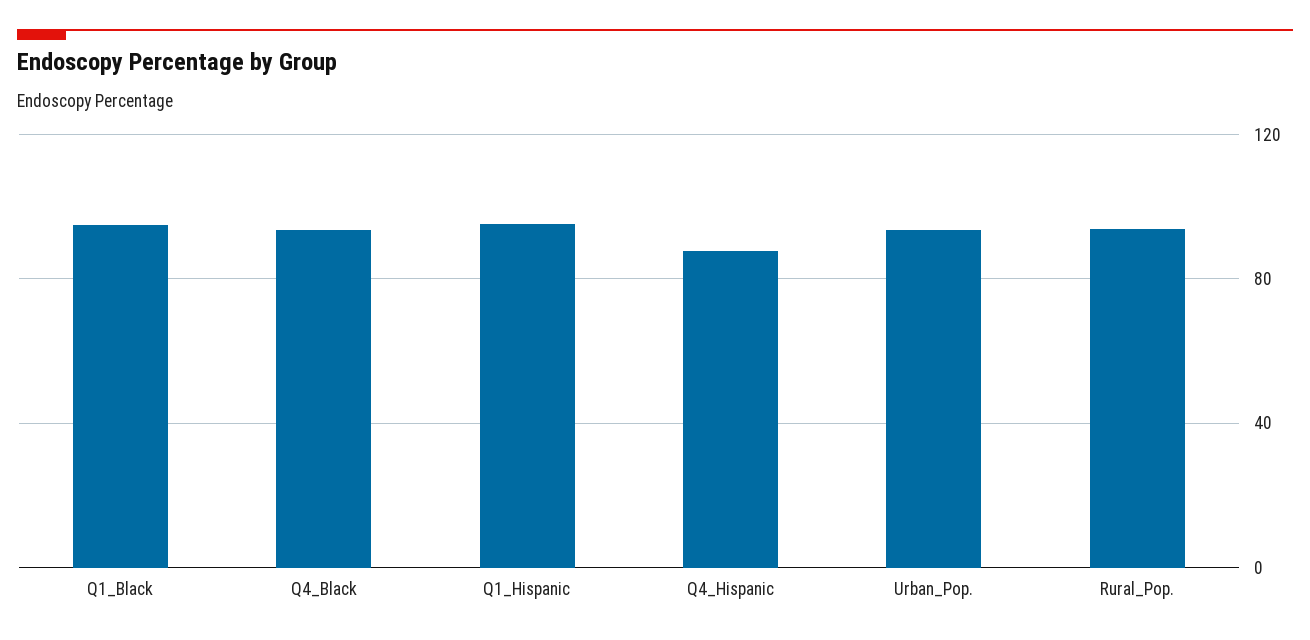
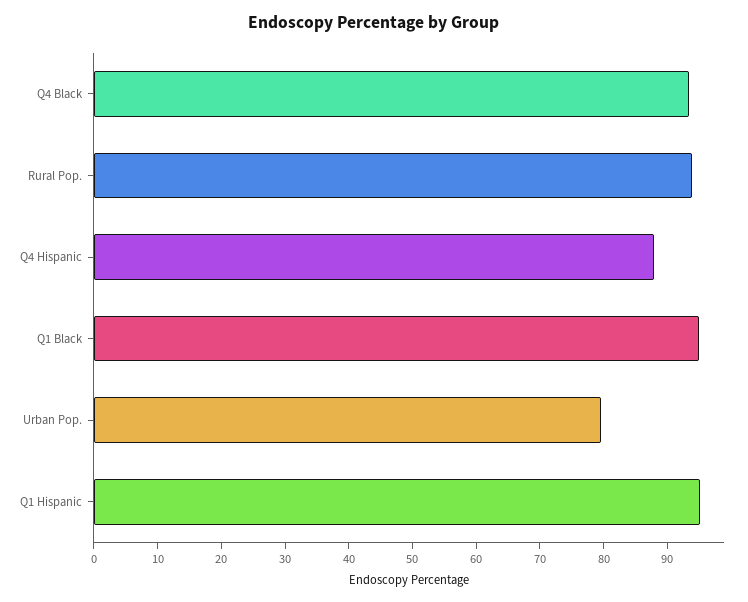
Urban_Pop.: 95 -> 80

